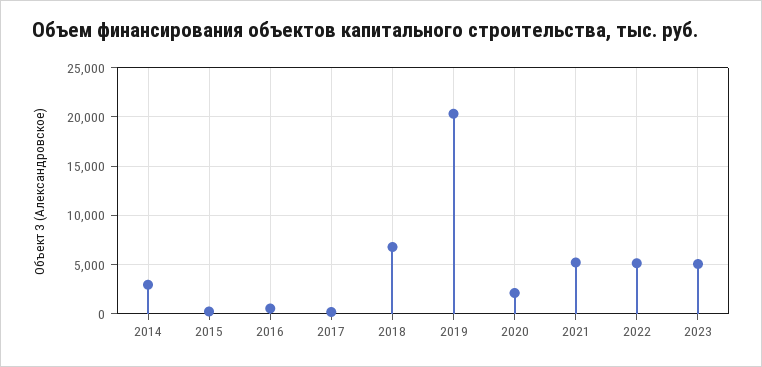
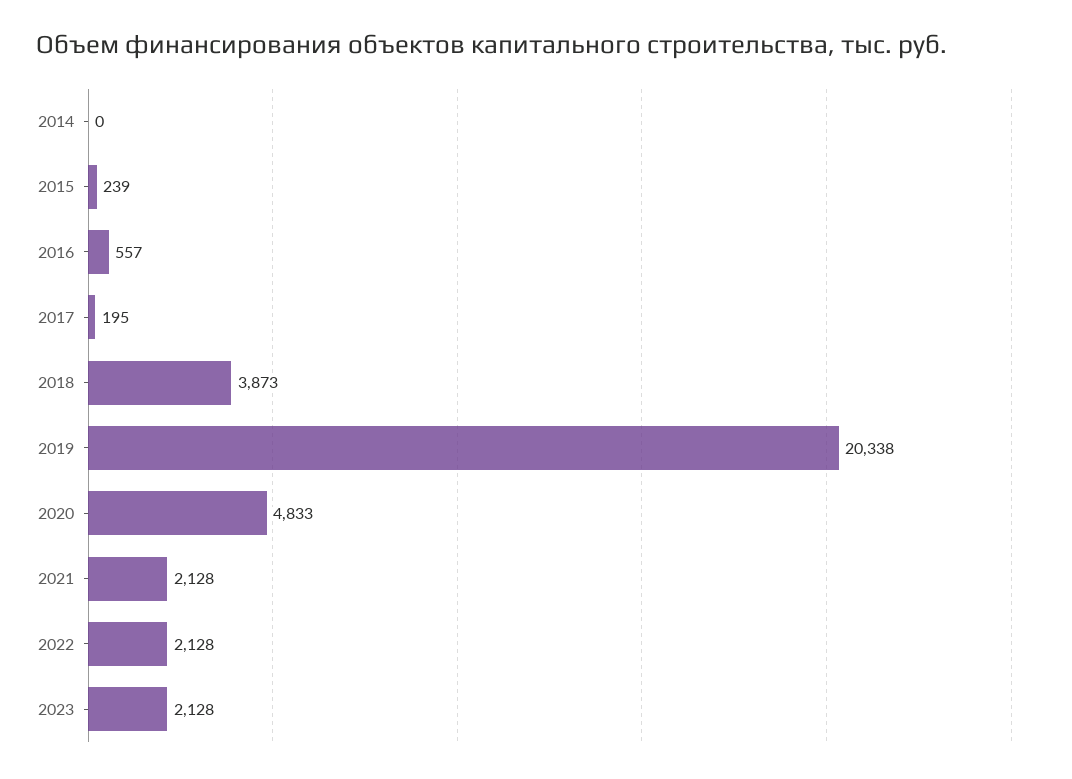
2014: 3000 -> 0
2018: 7000 -> 3873
2020: 2000 -> 4833
2021: 5000 -> 2128
2022: 5000 -> 2128
2023: 5000 -> 2128

